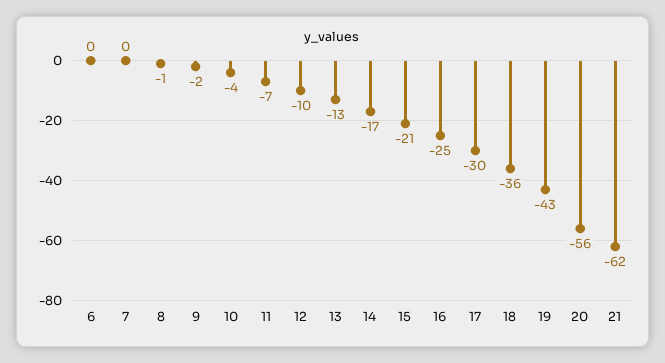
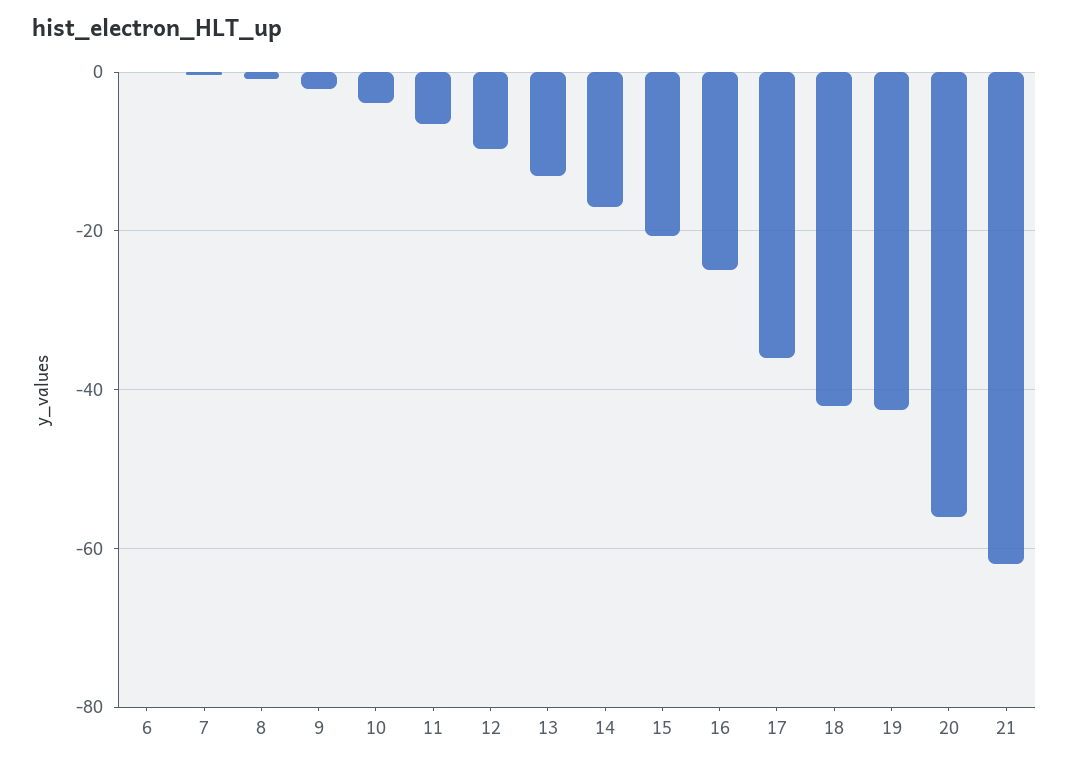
17: -30 -> -36
18: -36 -> -42

